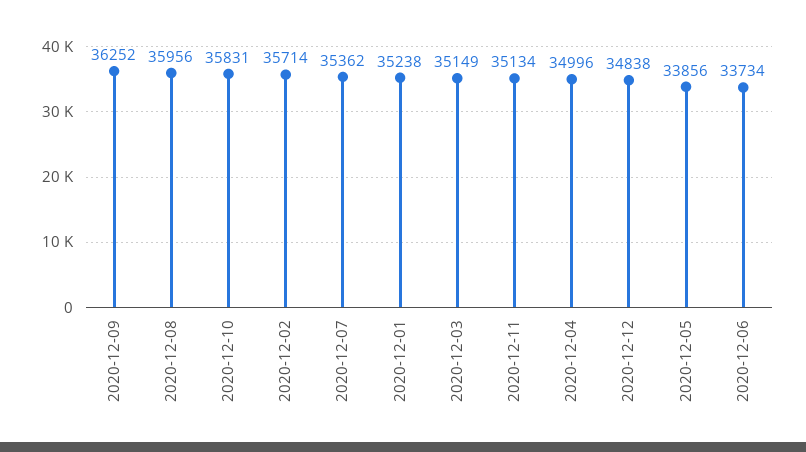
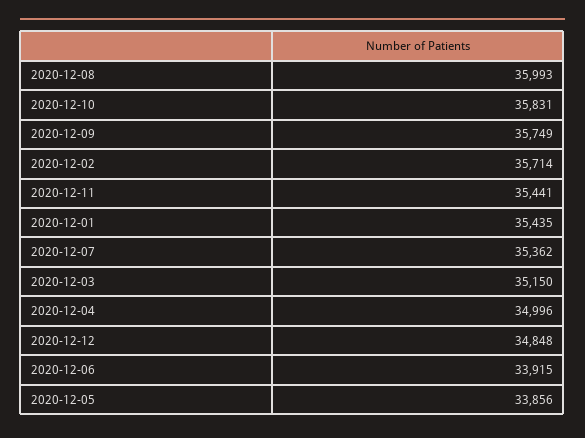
2020-12-09: 36252 -> 35749
2020-12-08: 35956 -> 35993
2020-12-01: 35238 -> 35435
2020-12-03: 35149 -> 35150
2020-12-11: 35134 -> 35441
2020-12-12: 34838 -> 34848
2020-12-06: 33734 -> 33915

